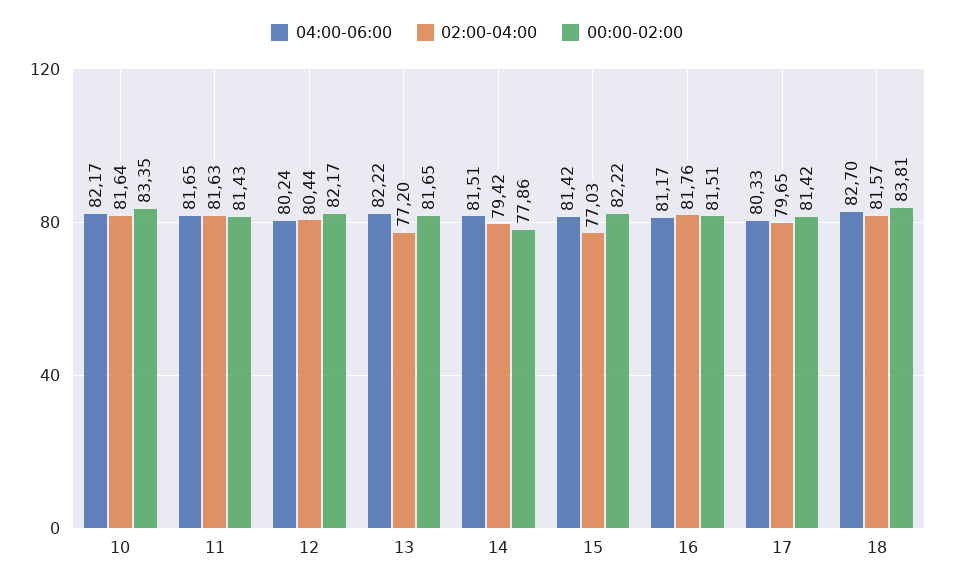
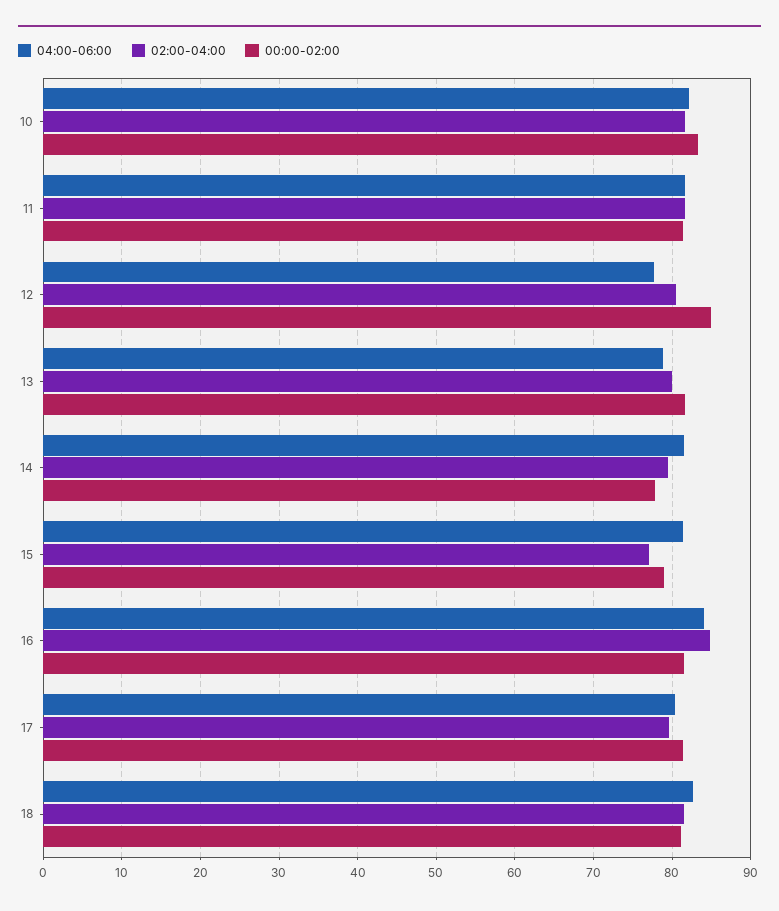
04:00-06:00, 12: 80.24 -> 78
00:00-02:00, 12: 82.17 -> 85
04:00-06:00, 13: 82.22 -> 79
02:00-04:00, 13: 77.2 -> 80
00:00-02:00, 15: 82.22 -> 79
04:00-06:00, 16: 81.17 -> 84
02:00-04:00, 16: 81.76 -> 85
00:00-02:00, 18: 83.81 -> 81

